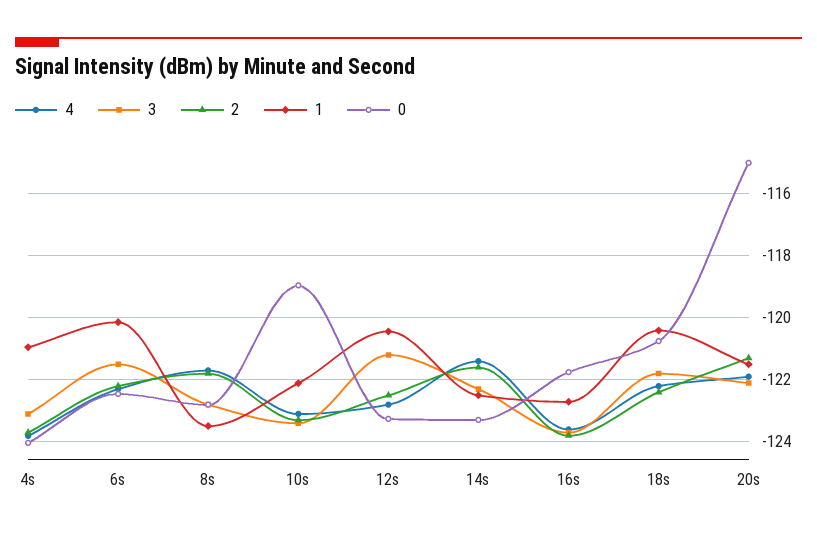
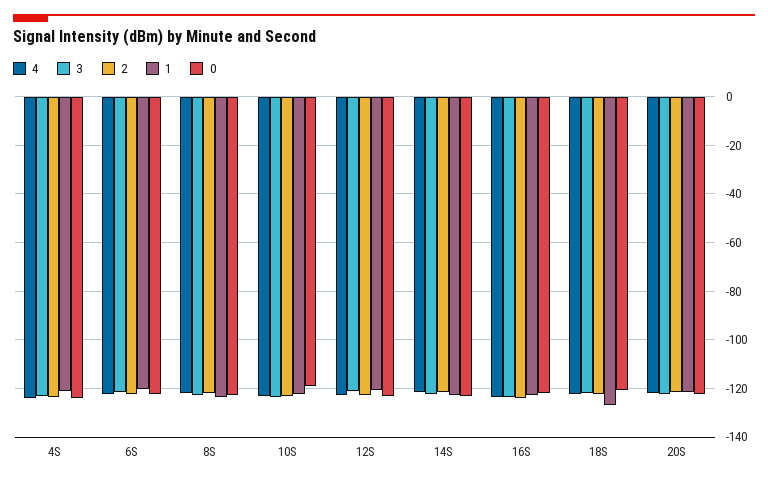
1, 18s: -120.4 -> -127.5
0, 20s: -115 -> -122.5

